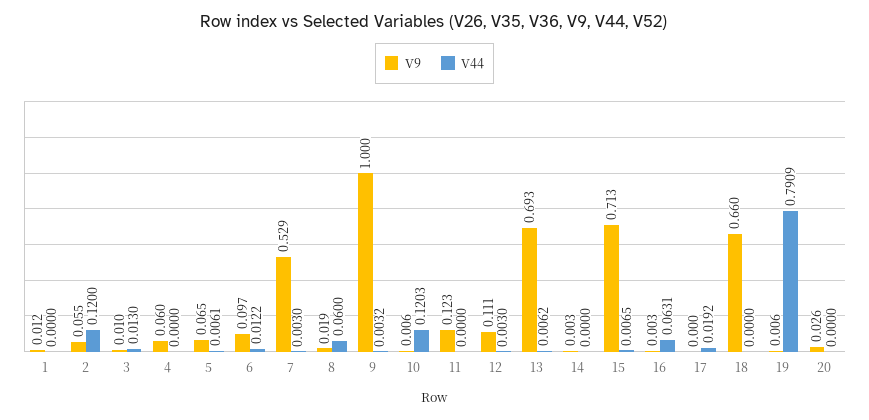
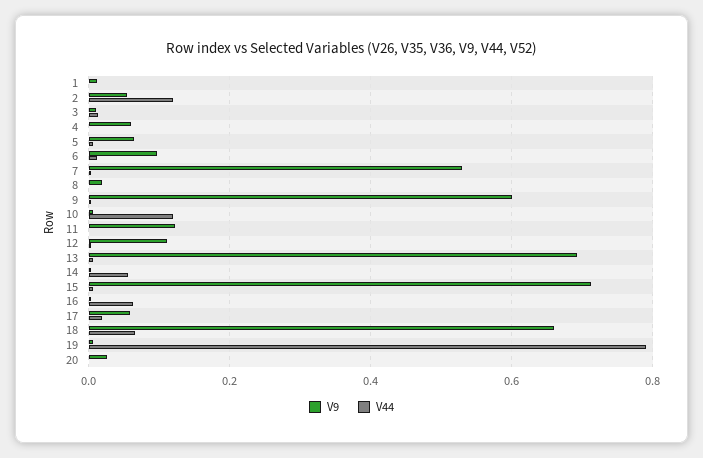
V44, 8: 0.06 -> 0
V9, 9: 1 -> 0.6
V44, 14: 0 -> 0.06
V9, 17: 0 -> 0.06
V44, 18: 0 -> 0.06

